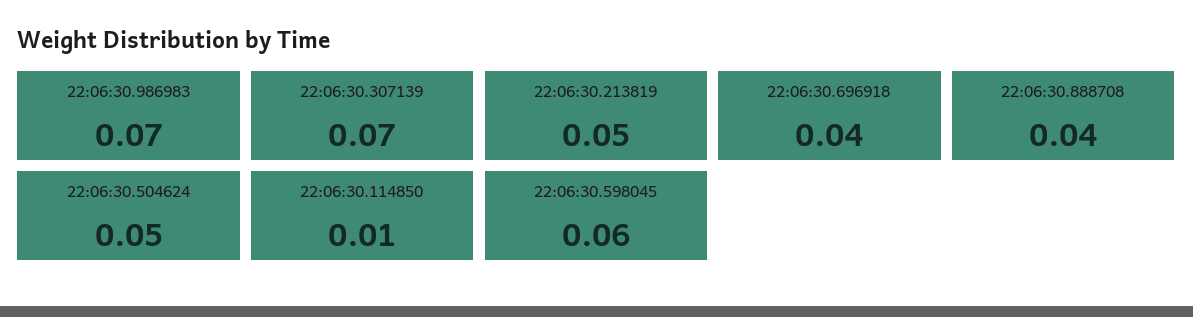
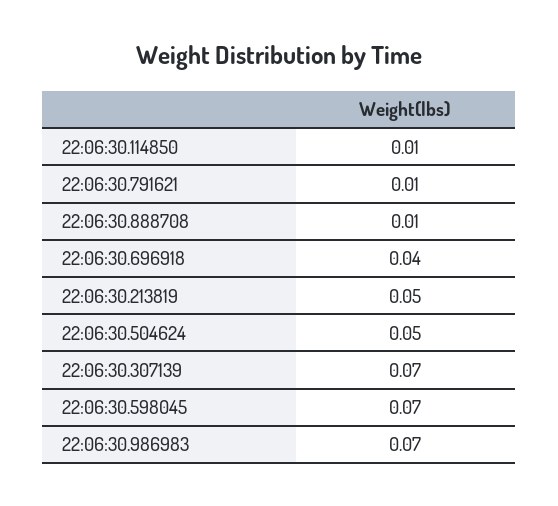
22:06:30.888708: 0.04 -> 0.01
22:06:30.598045: 0.06 -> 0.07
22:06:30.791621: none -> 0.01

